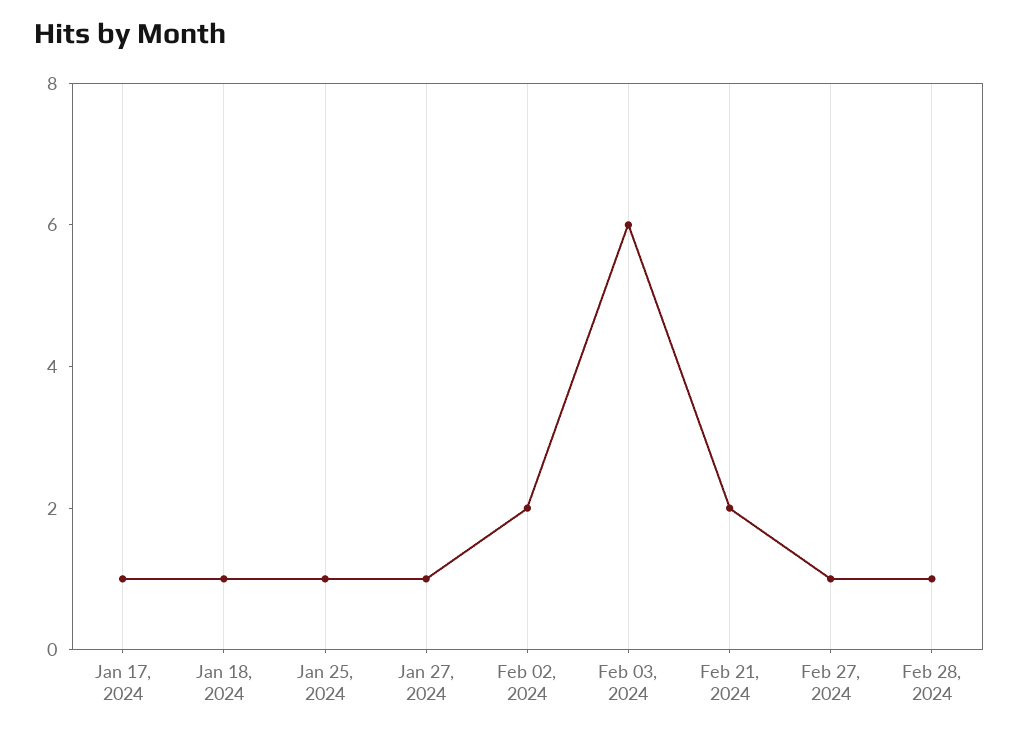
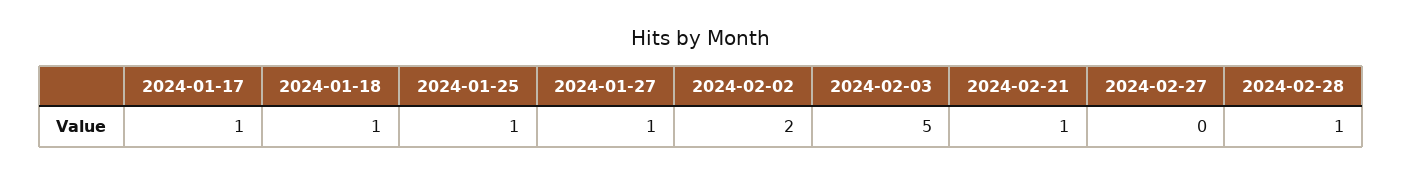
Feb 03, 2024: 6 -> 5
Feb 21, 2024: 2 -> 1
Feb 27, 2024: 1 -> 0

